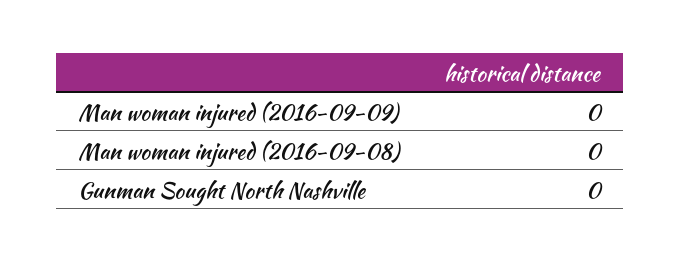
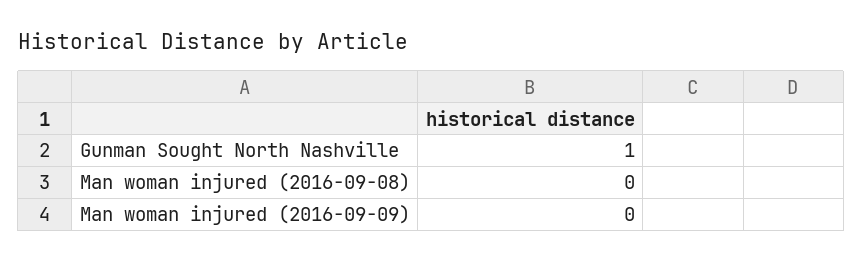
Gunman Sought North Nashville: 0 -> 1

